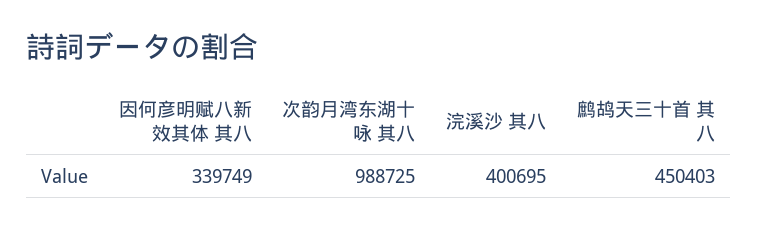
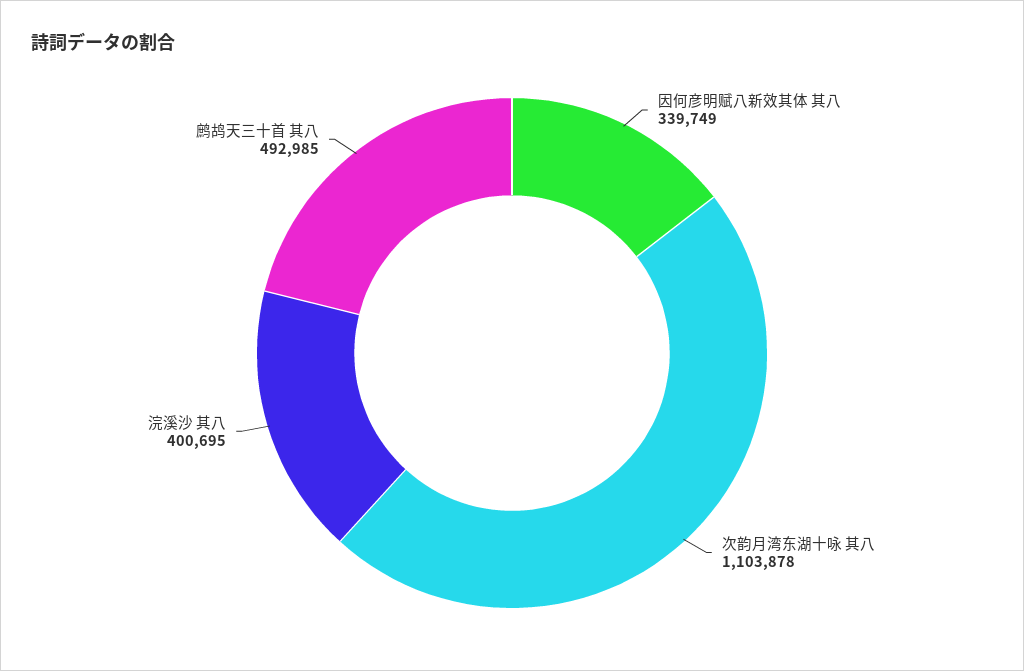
次韵月湾东湖十咏 其八: 988725 -> 1103878
鹧鸪天三十首 其八: 450403 -> 492985

